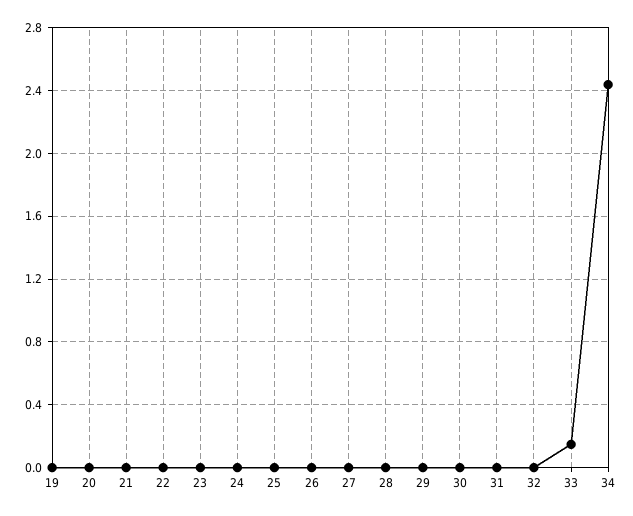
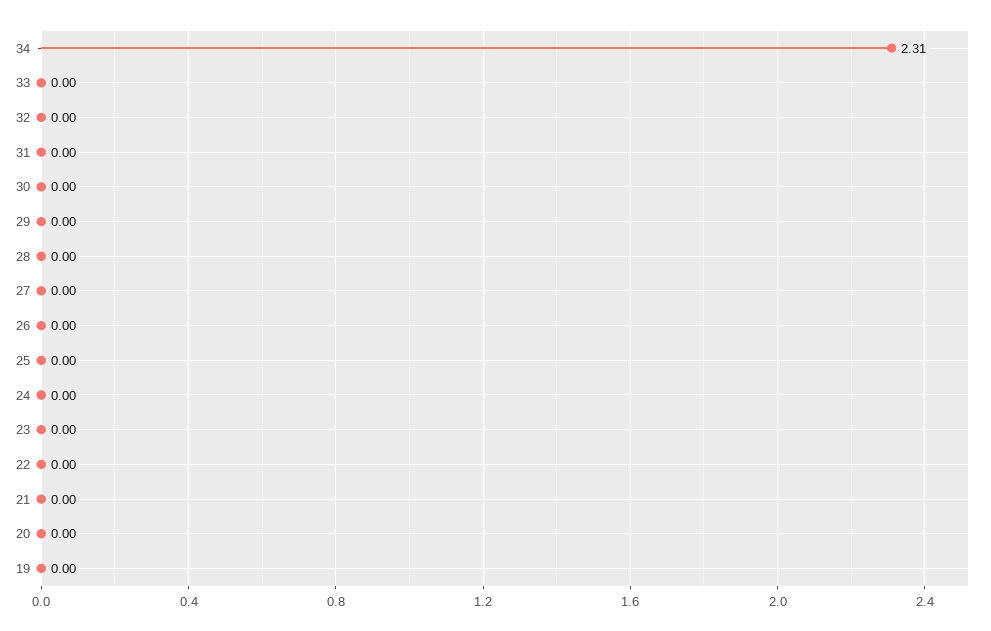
33: 0.15 -> 0
34: 2.45 -> 2.31

